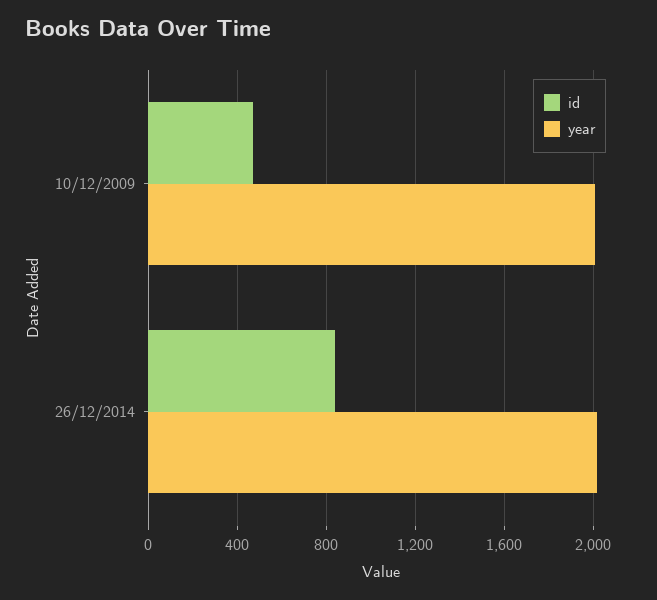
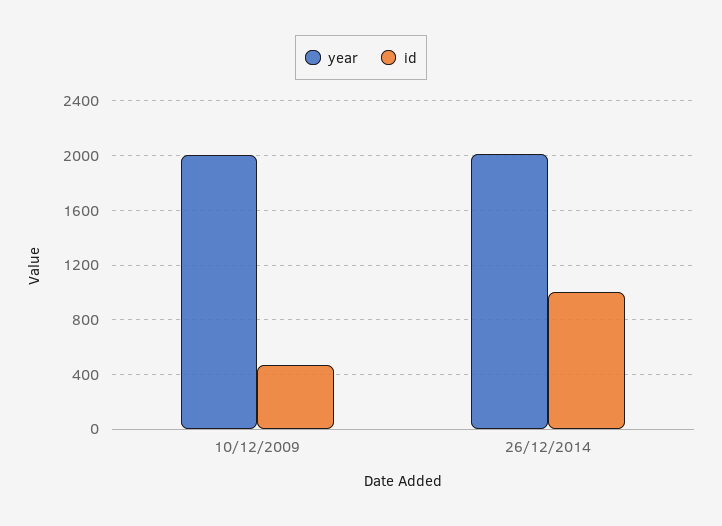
id, 26/12/2014: 850 -> 1000

